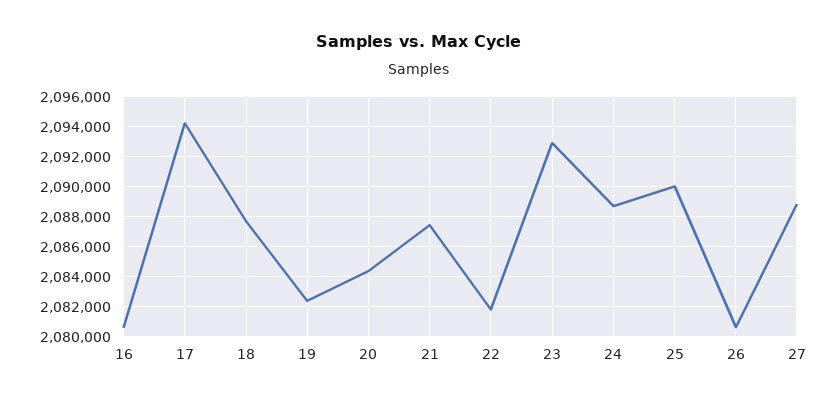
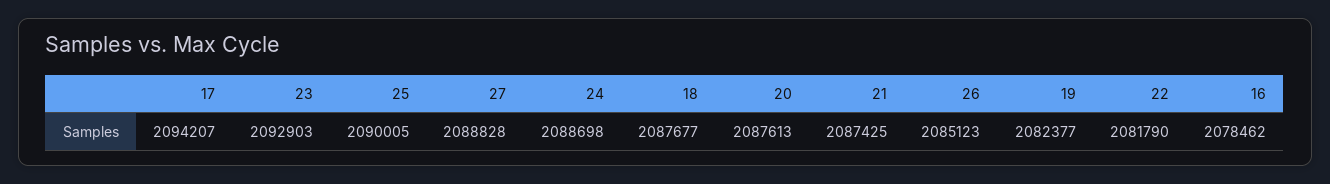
16: 2080500 -> 2078462
20: 2084500 -> 2087613
26: 2080500 -> 2085123

